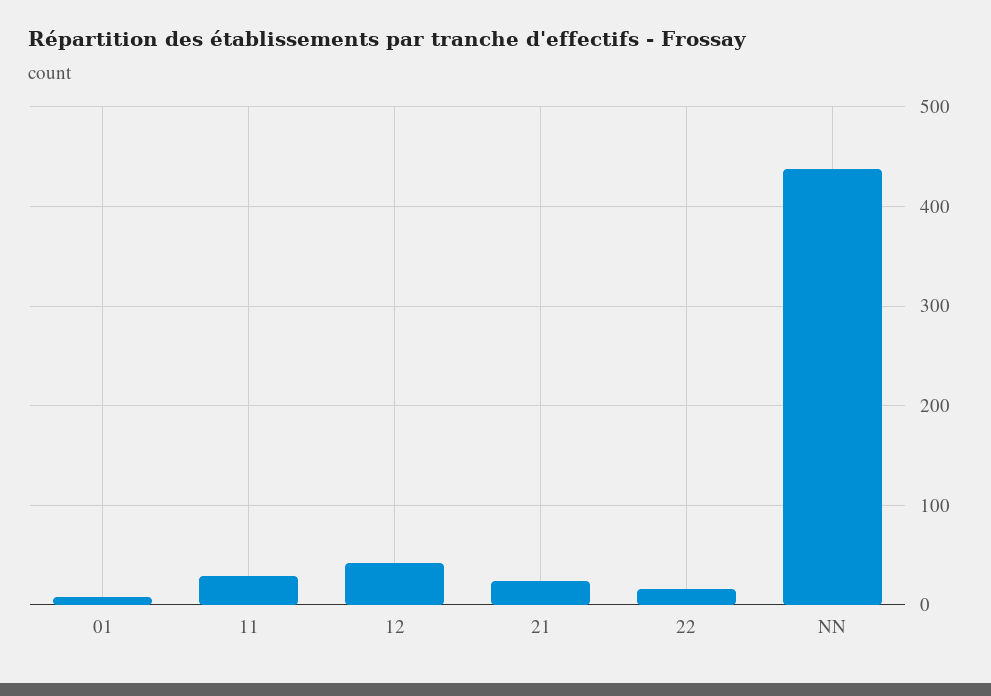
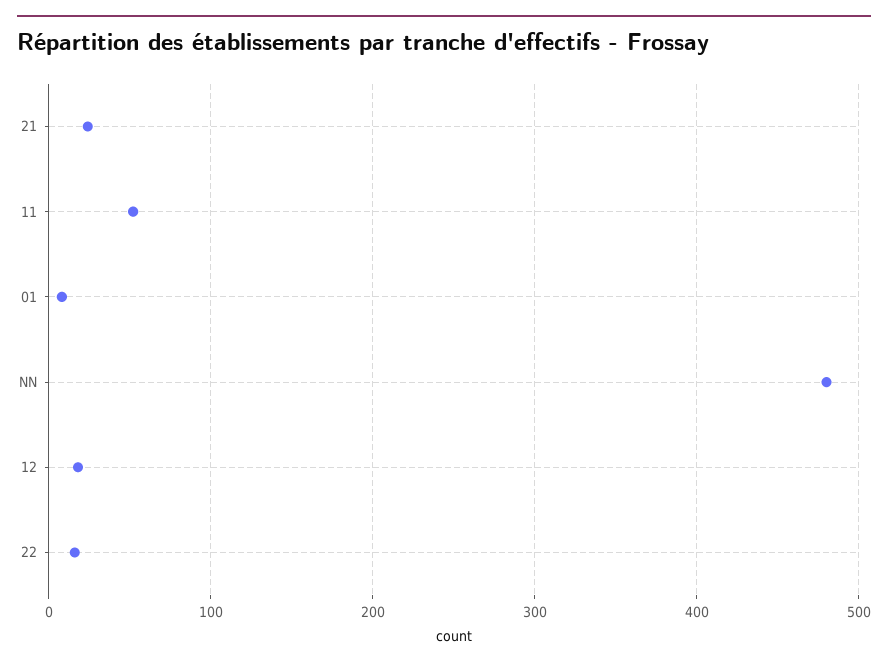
11: 30 -> 50
12: 40 -> 20
NN: 440 -> 480

